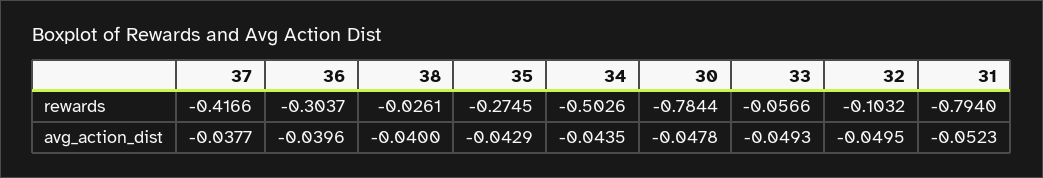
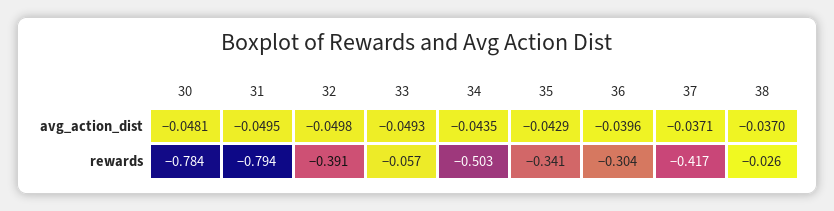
35, rewards: -0.2745 -> -0.341
32, rewards: -0.1032 -> -0.391
37, avg_action_dist: -0.0377 -> -0.0371
38, avg_action_dist: -0.04 -> -0.037
30, avg_action_dist: -0.0478 -> -0.0481
32, avg_action_dist: -0.0495 -> -0.0498
31, avg_action_dist: -0.0523 -> -0.0495

